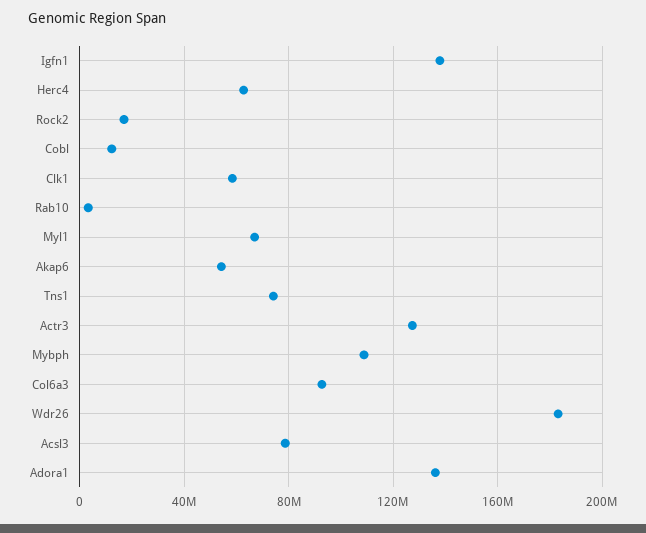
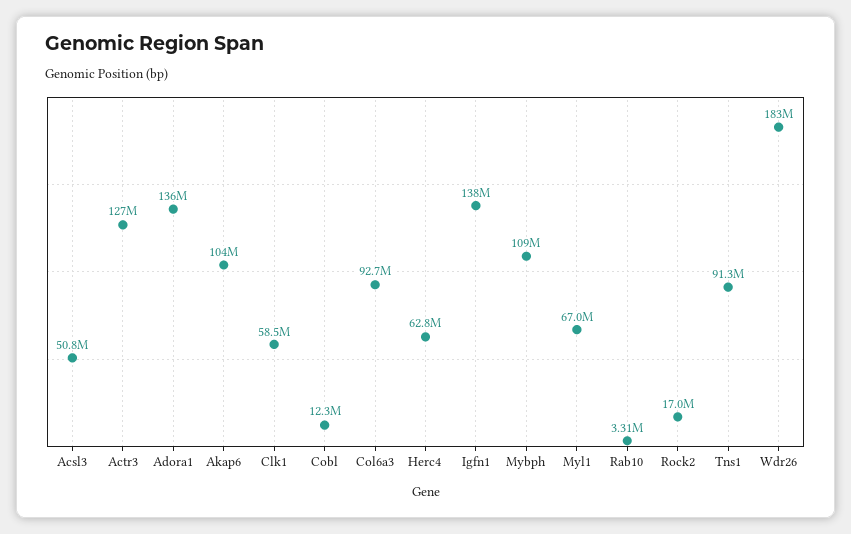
Akap6: 55000000 -> 104000000
Tns1: 75000000 -> 91300000
Acsl3: 80000000 -> 50800000

